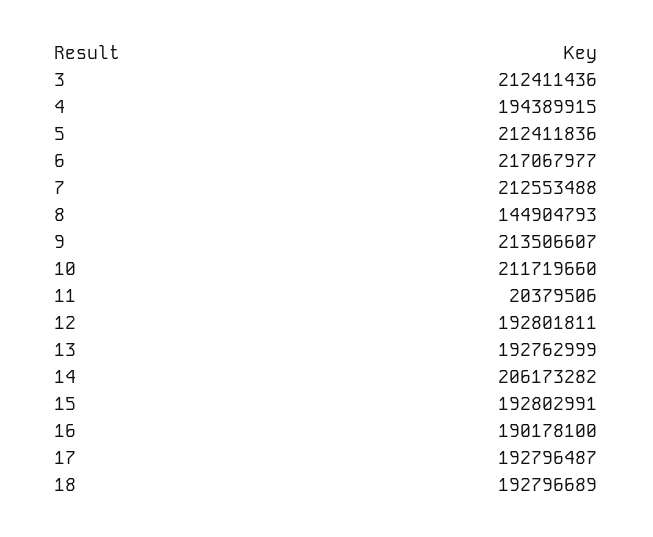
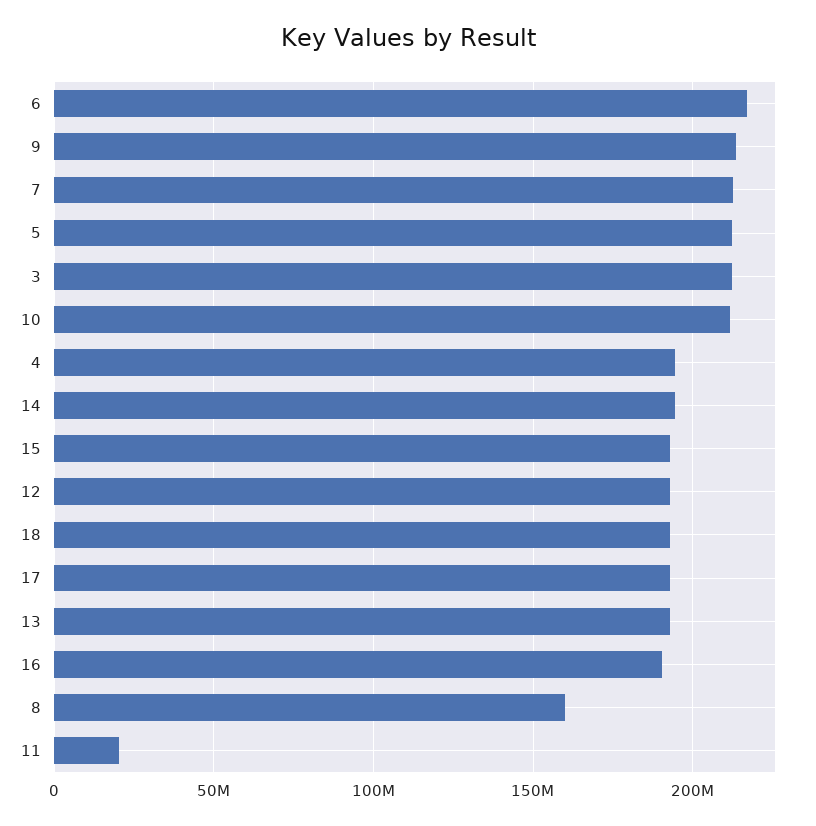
8: 144904793 -> 160000000
14: 206173282 -> 195000000

